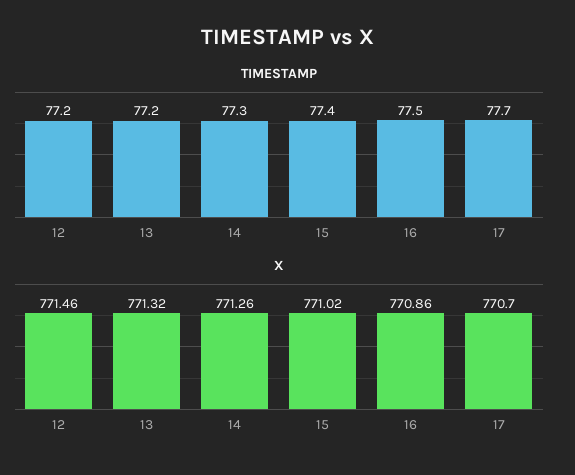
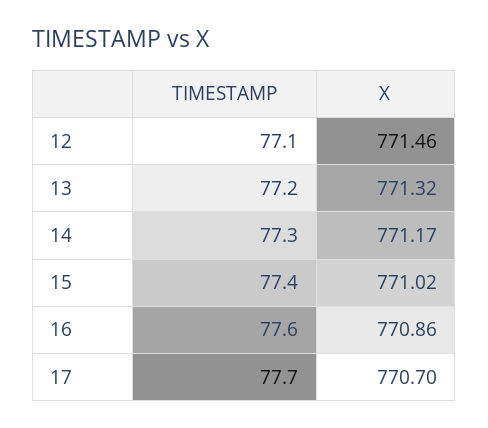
TIMESTAMP, 12: 77.2 -> 77.1
TIMESTAMP, 16: 77.5 -> 77.6
X, 14: 771.26 -> 771.17

